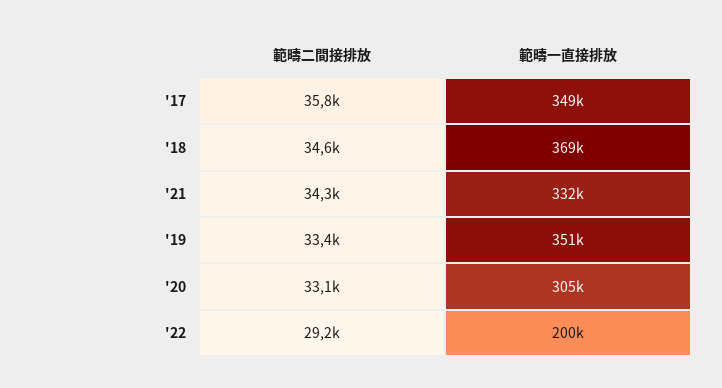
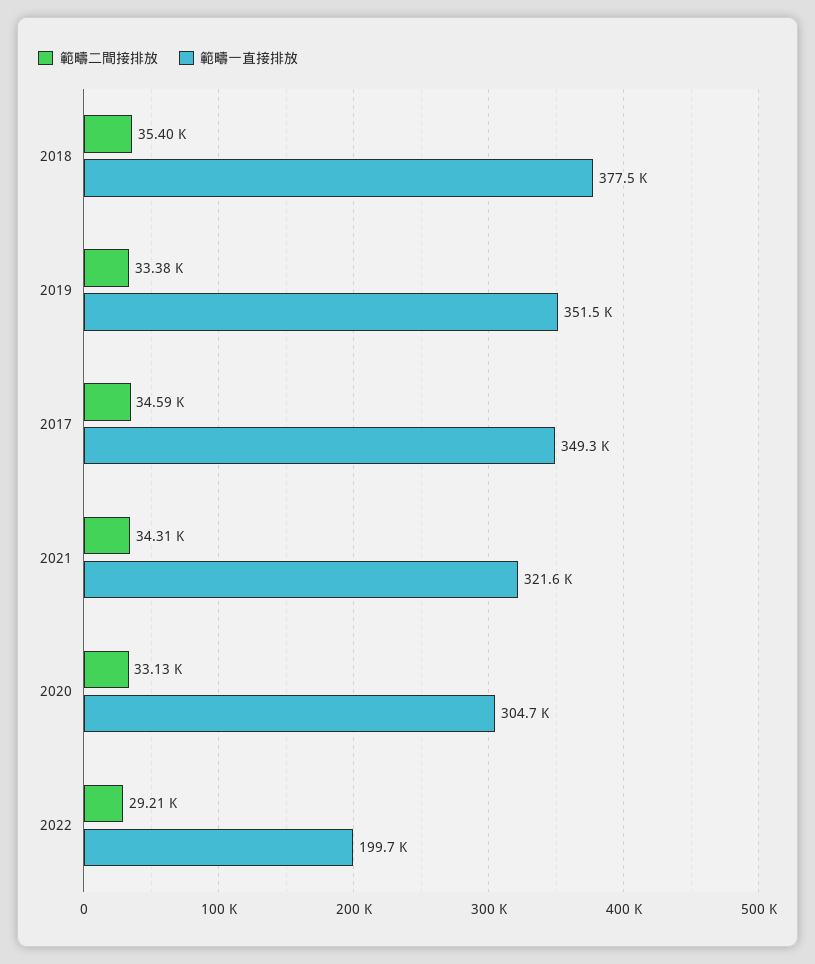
範疇二間接排放, '17: 35800 -> 34590
範疇二間接排放, '18: 34600 -> 35400
範疇一直接排放, '18: 369000 -> 377500
範疇一直接排放, '21: 332000 -> 321600

